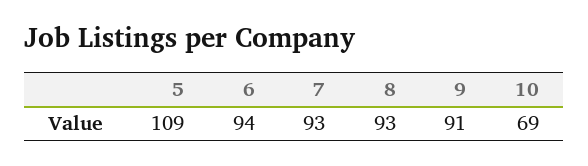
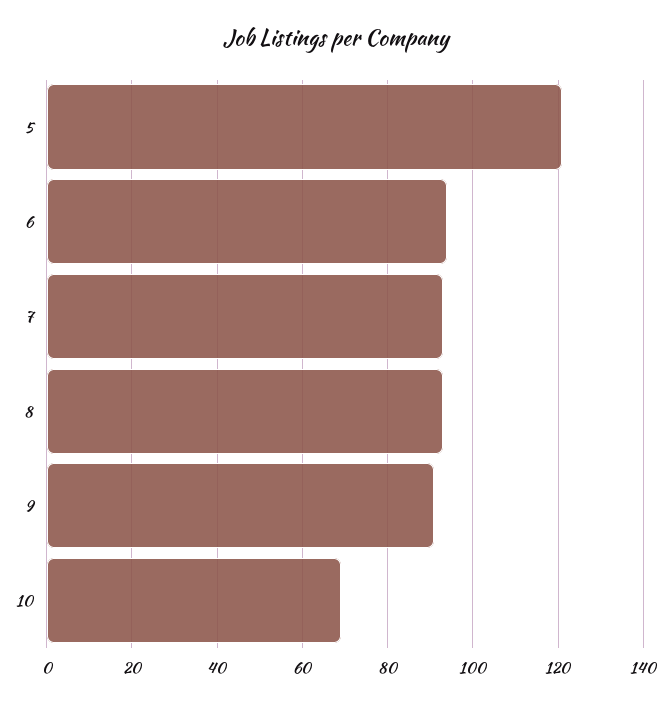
5: 109 -> 120

